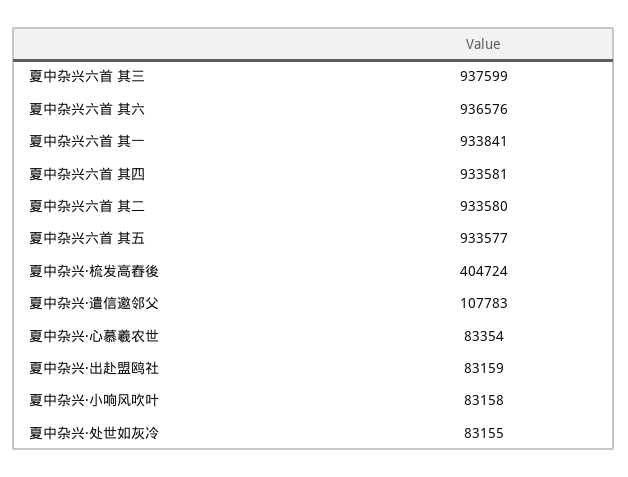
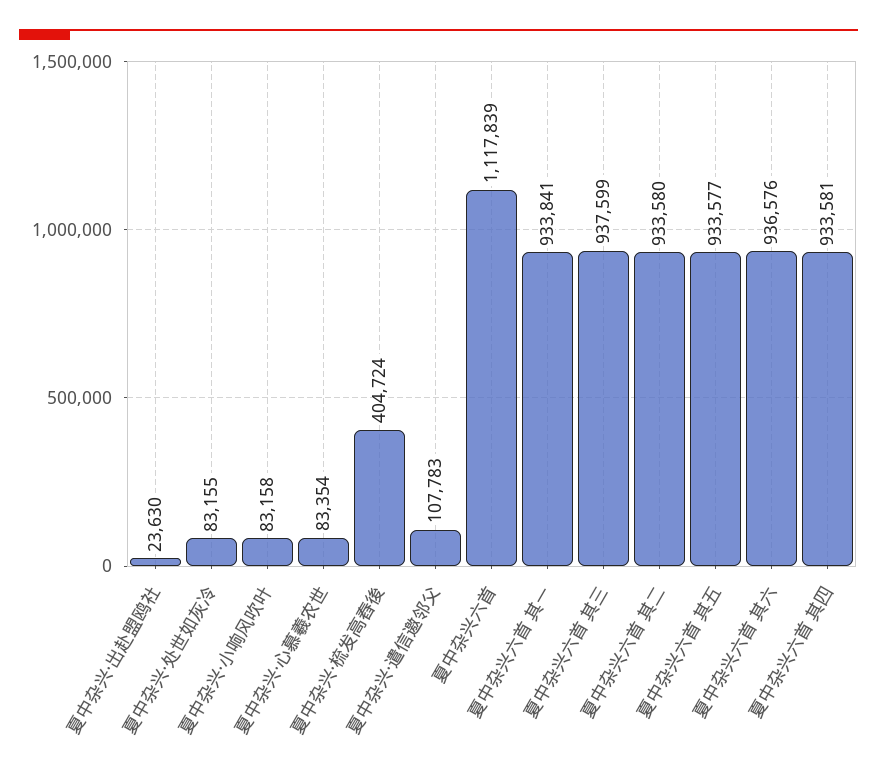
夏中杂兴·出赴盟鸥社: 83159 -> 23630
夏中杂兴六首: none -> 1117839

